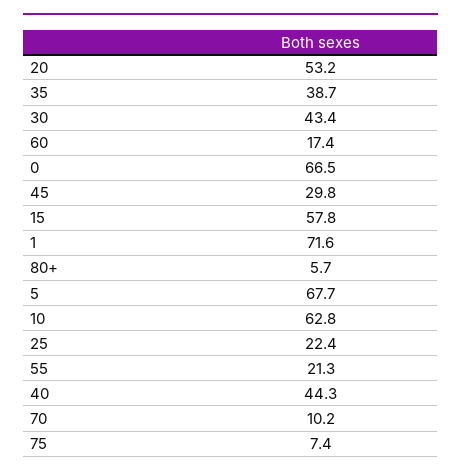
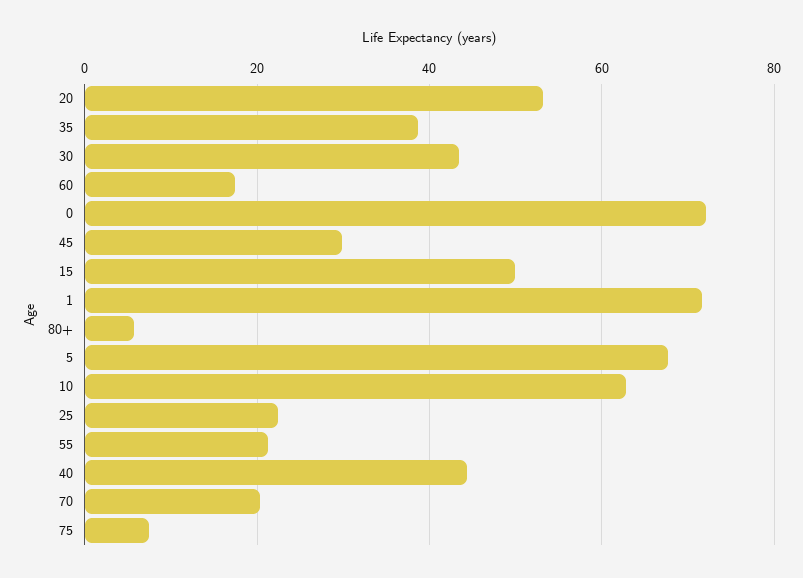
0: 66.5 -> 72
15: 57.8 -> 50
70: 10.2 -> 20

